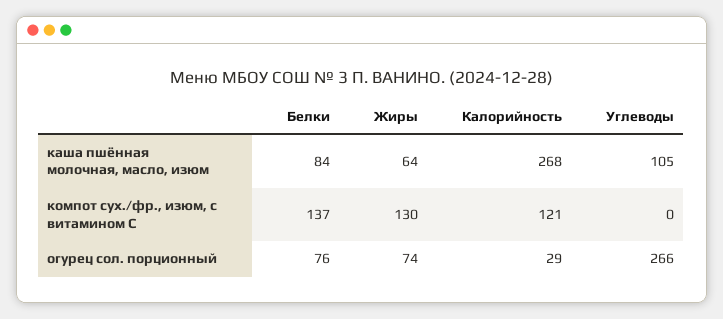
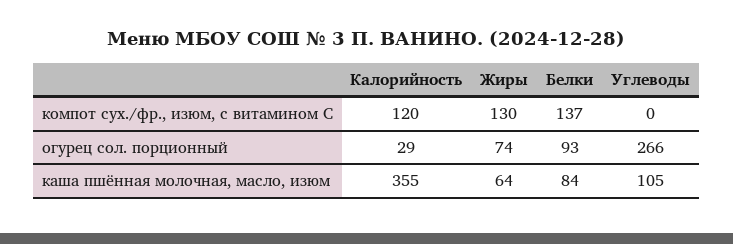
Калорийность, каша пшённая молочная, масло, изюм: 268 -> 355
Калорийность, компот сух./фр., изюм, с витамином С: 121 -> 120
Белки, огурец сол. порционный: 76 -> 93

